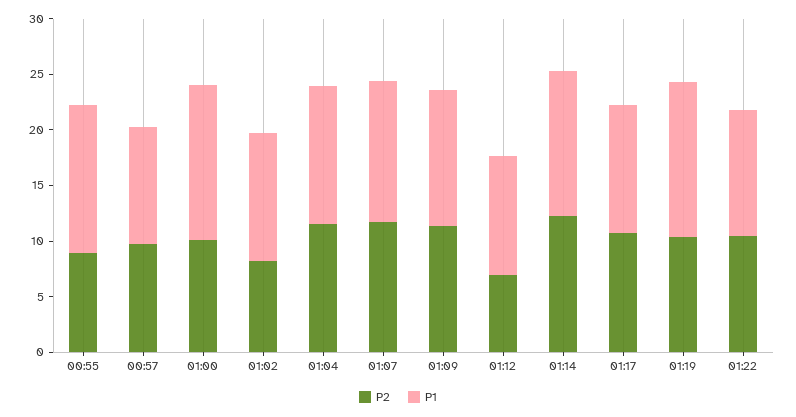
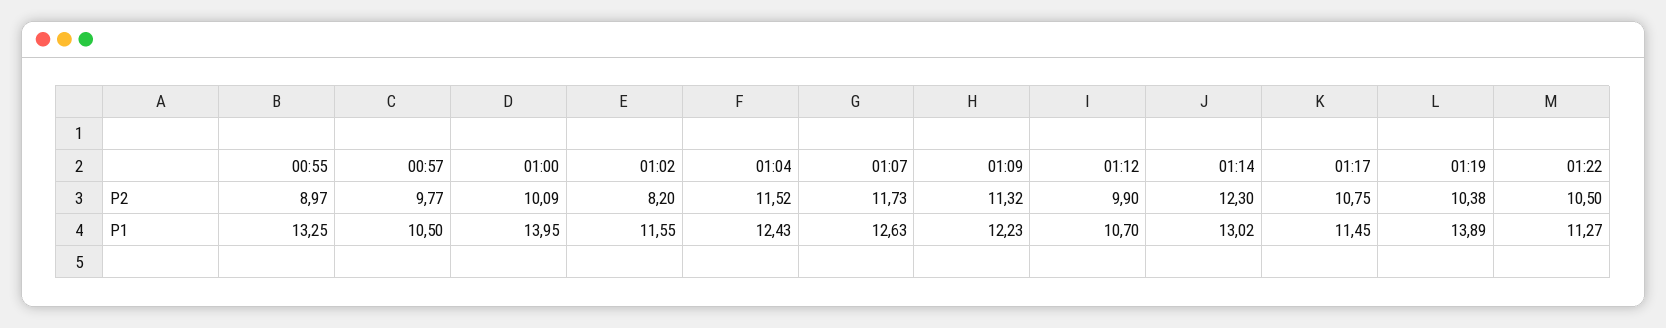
P2, 01:12: 7 -> 9.9

